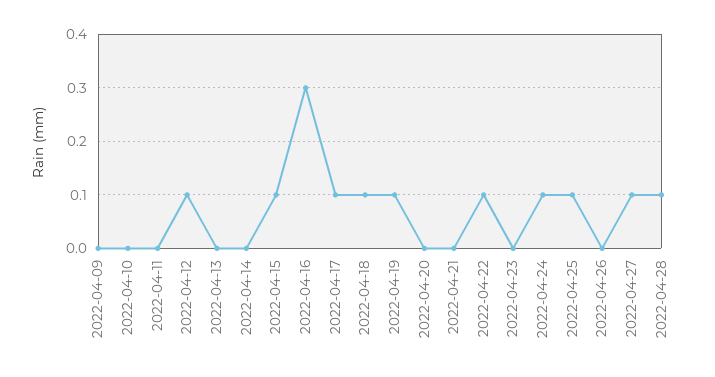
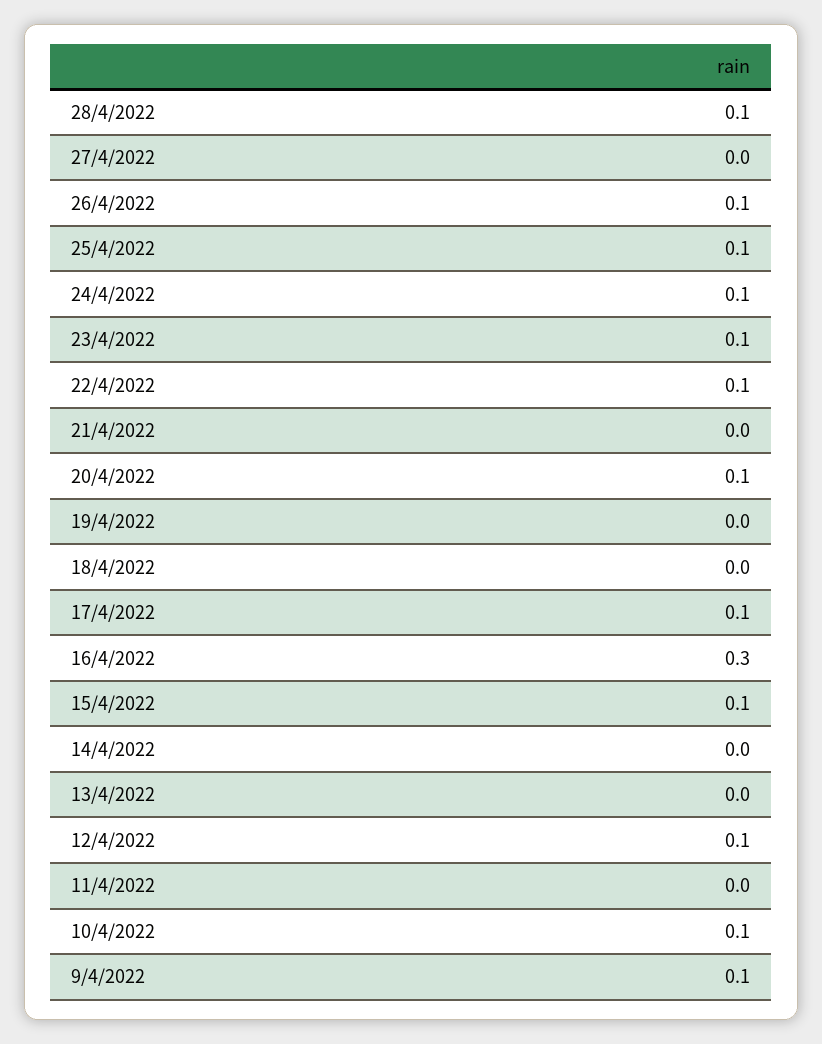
2022-04-09: 0 -> 0.1
2022-04-10: 0 -> 0.1
2022-04-18: 0.1 -> 0
2022-04-19: 0.1 -> 0
2022-04-20: 0 -> 0.1
2022-04-23: 0 -> 0.1
2022-04-26: 0 -> 0.1
2022-04-27: 0.1 -> 0

